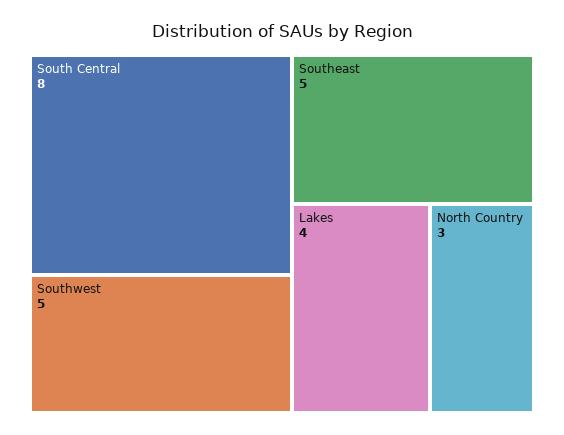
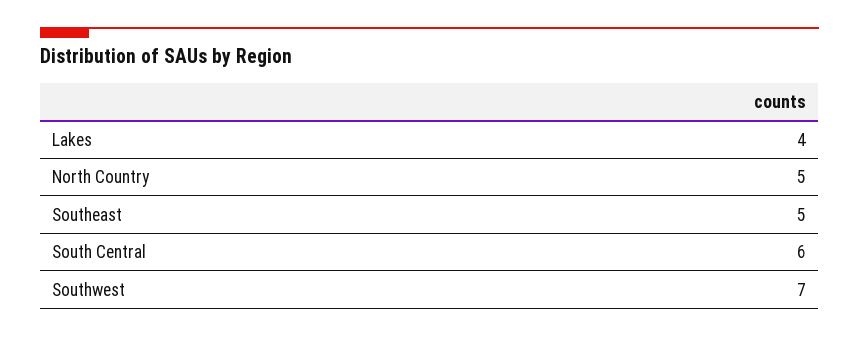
South Central: 8 -> 6
Southwest: 5 -> 7
North Country: 3 -> 5

